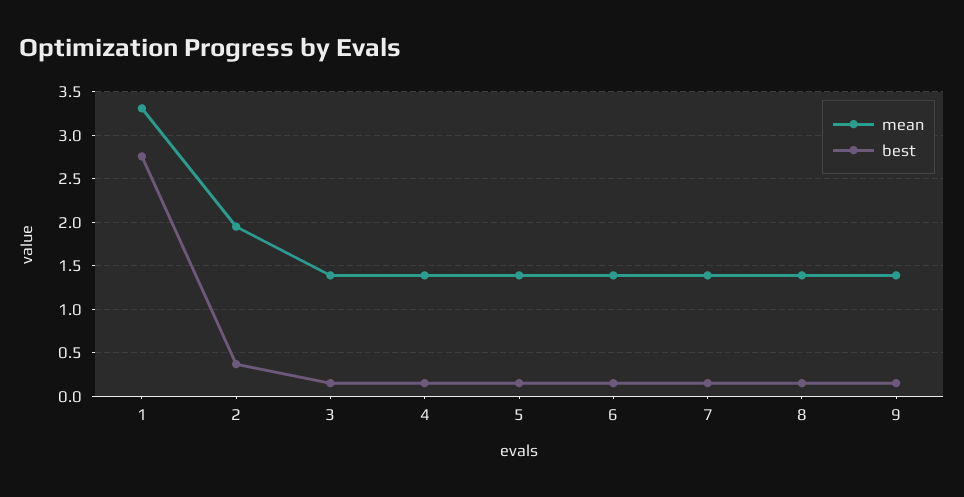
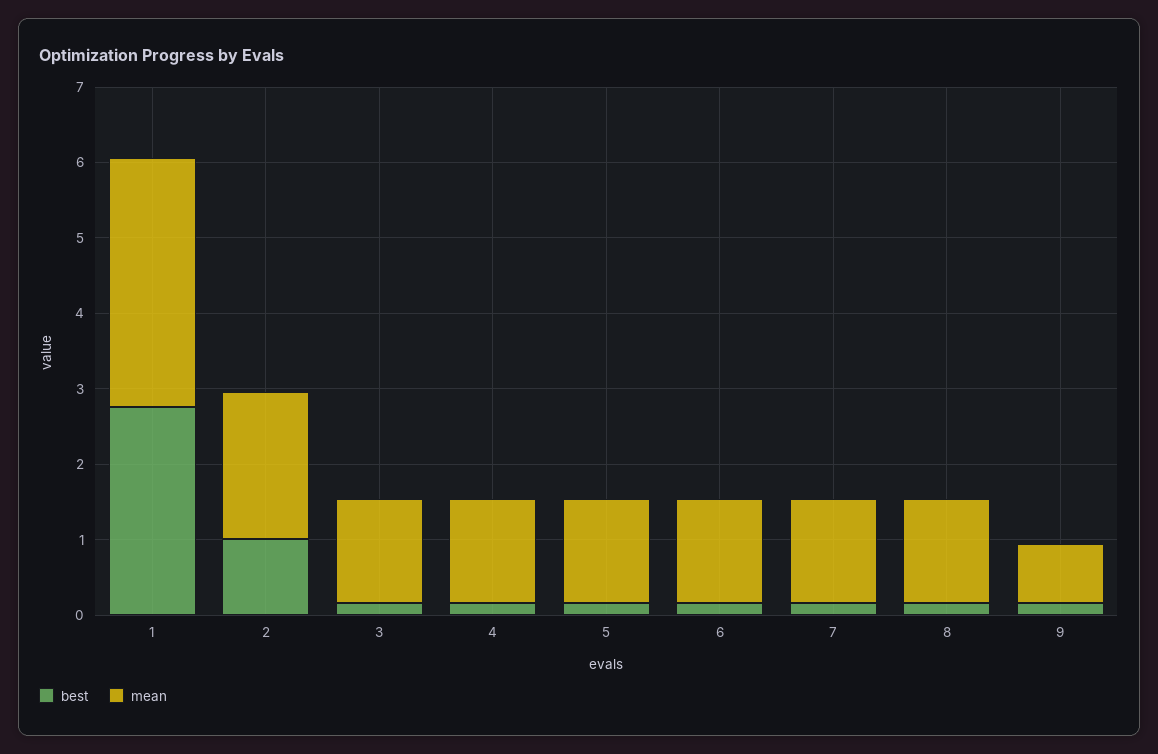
best, 2: 0.4 -> 1
mean, 9: 1.4 -> 0.8

